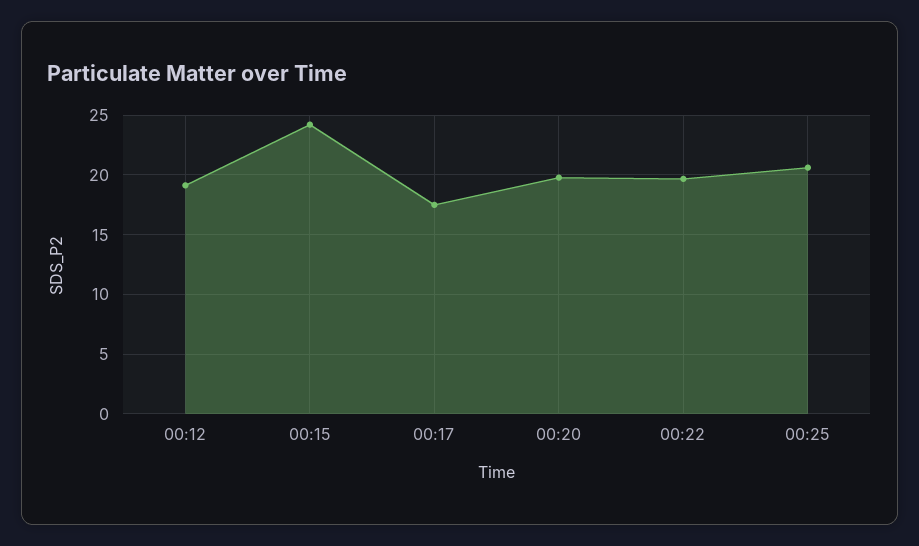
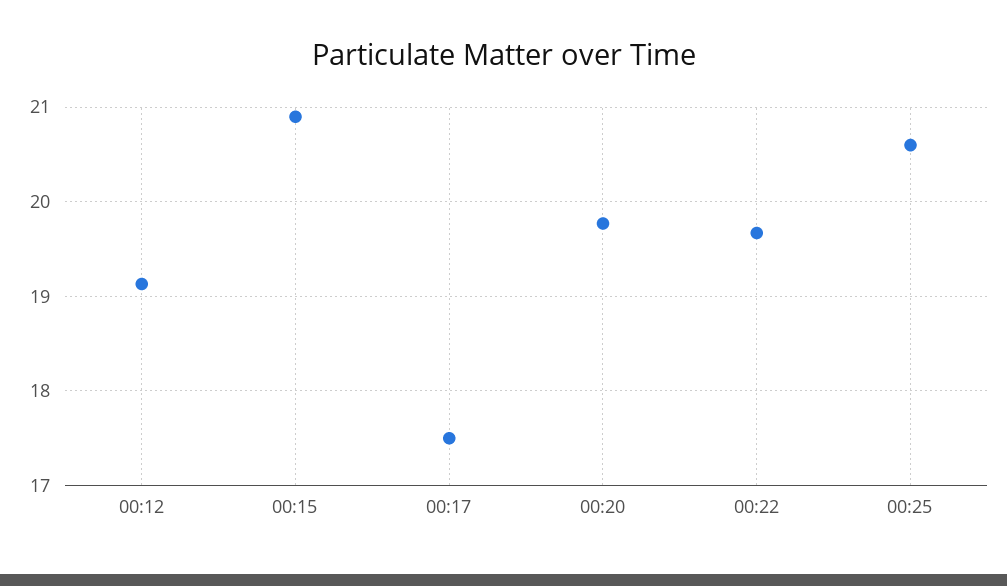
00:15: 24 -> 20.9

